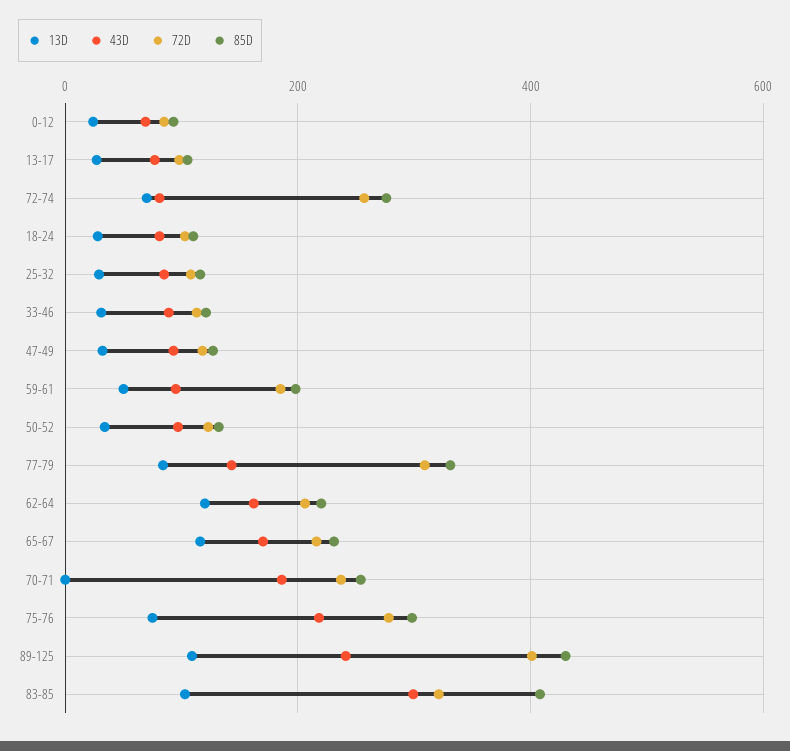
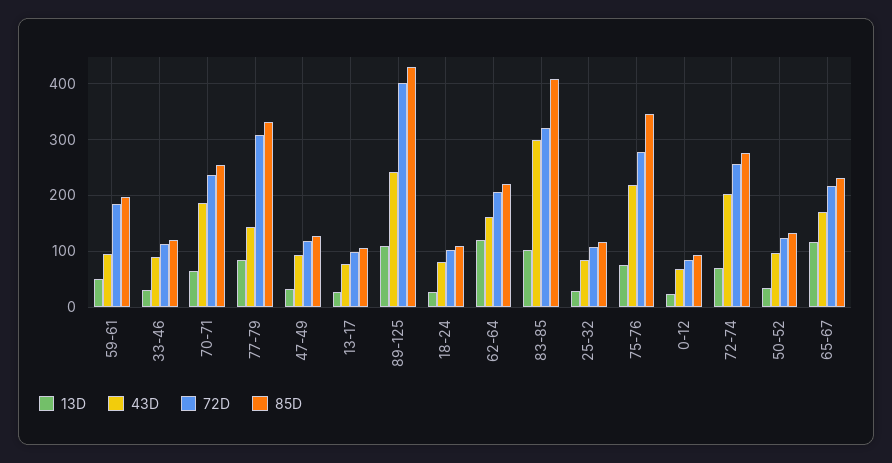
43D, 72-74: 80 -> 200
13D, 70-71: 0 -> 60
85D, 75-76: 300 -> 340

